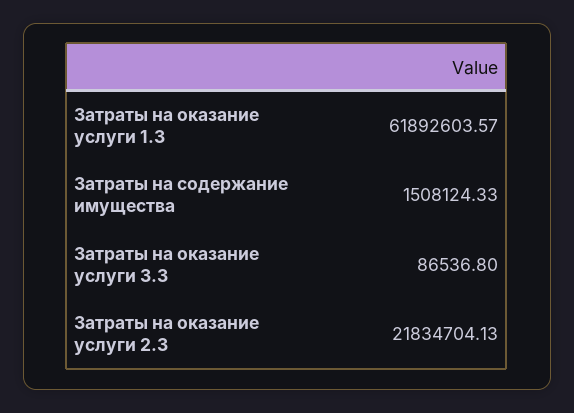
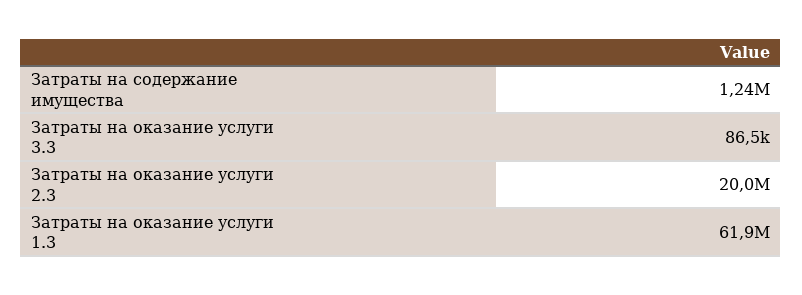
Затраты на содержание имущества: 1508124.33 -> 1240000
Затраты на оказание услуги 2.3: 21834704.13 -> 20000000

